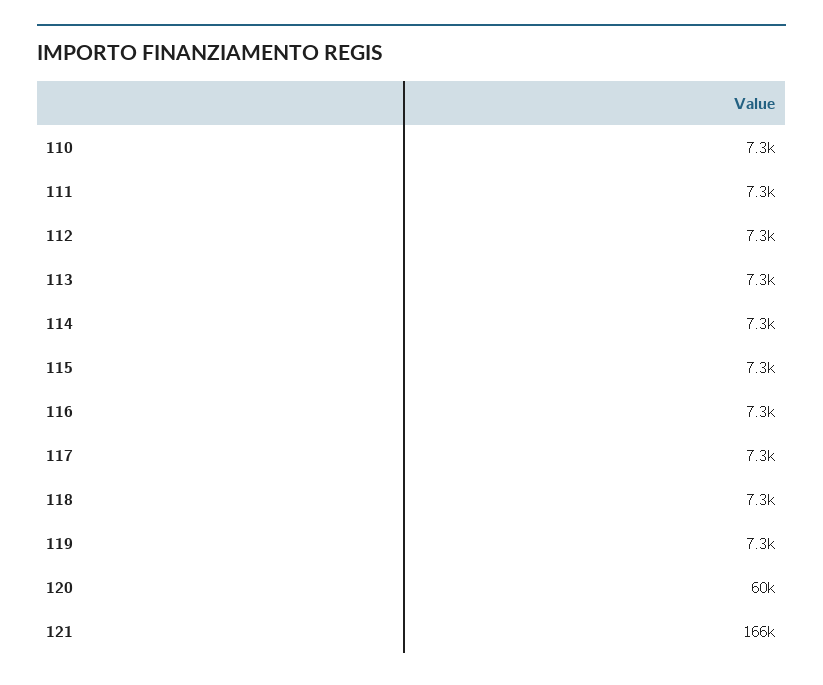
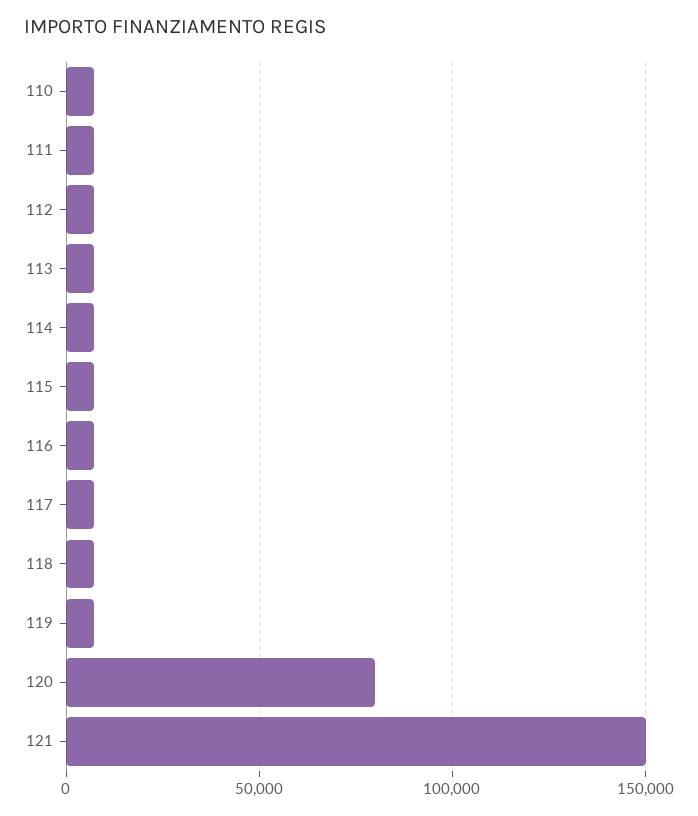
120: 60000 -> 80000
121: 166000 -> 150000

